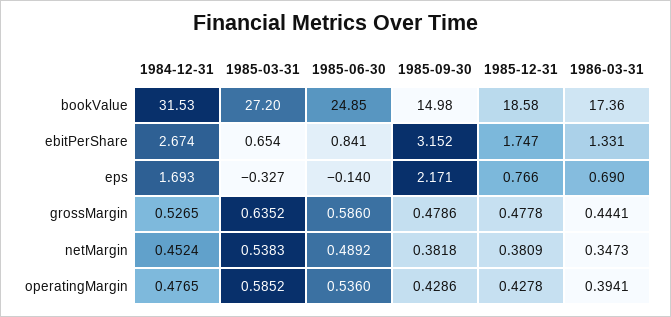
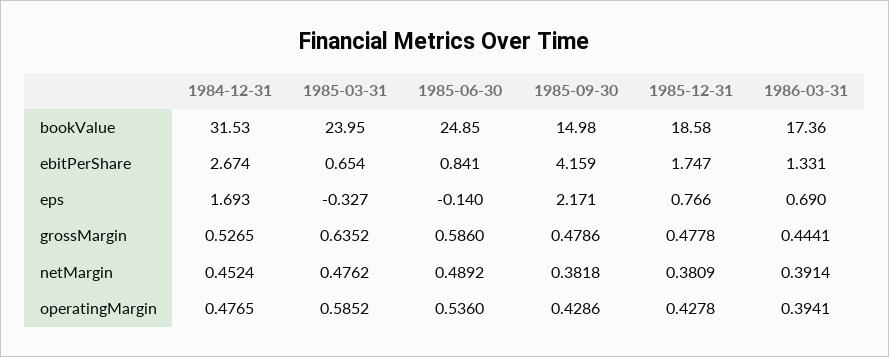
1985-03-31, bookValue: 27.2 -> 23.95
1985-09-30, ebitPerShare: 3.152 -> 4.159
1985-03-31, netMargin: 0.5383 -> 0.4762
1986-03-31, netMargin: 0.3473 -> 0.3914

